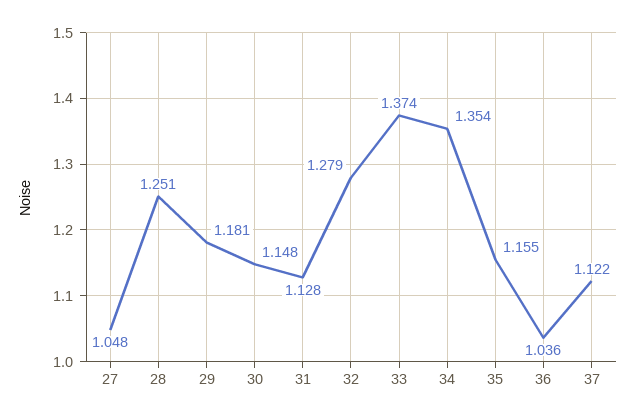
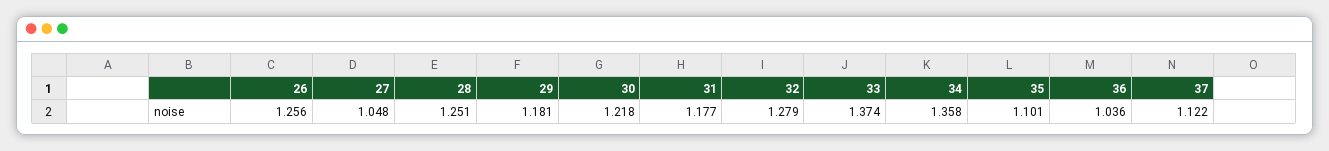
30: 1.148 -> 1.218
31: 1.128 -> 1.177
34: 1.354 -> 1.358
35: 1.155 -> 1.101
26: none -> 1.256

